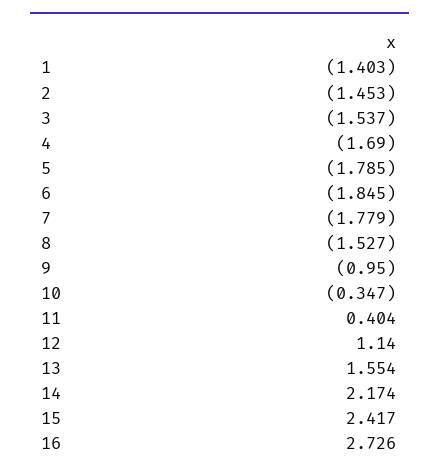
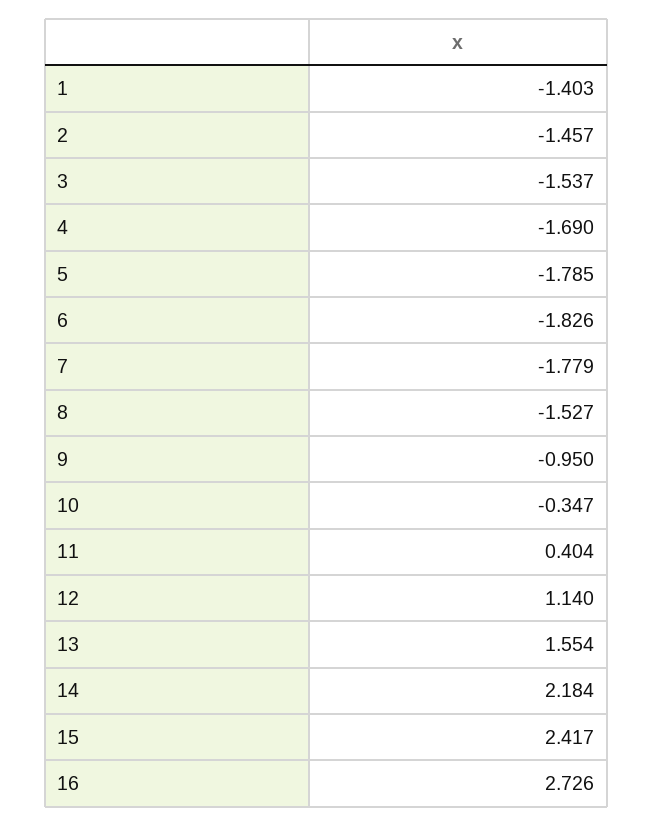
2: -1.453 -> -1.457
6: -1.845 -> -1.826
14: 2.174 -> 2.184

